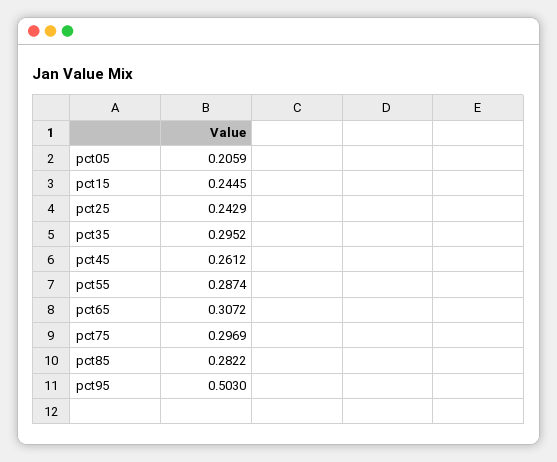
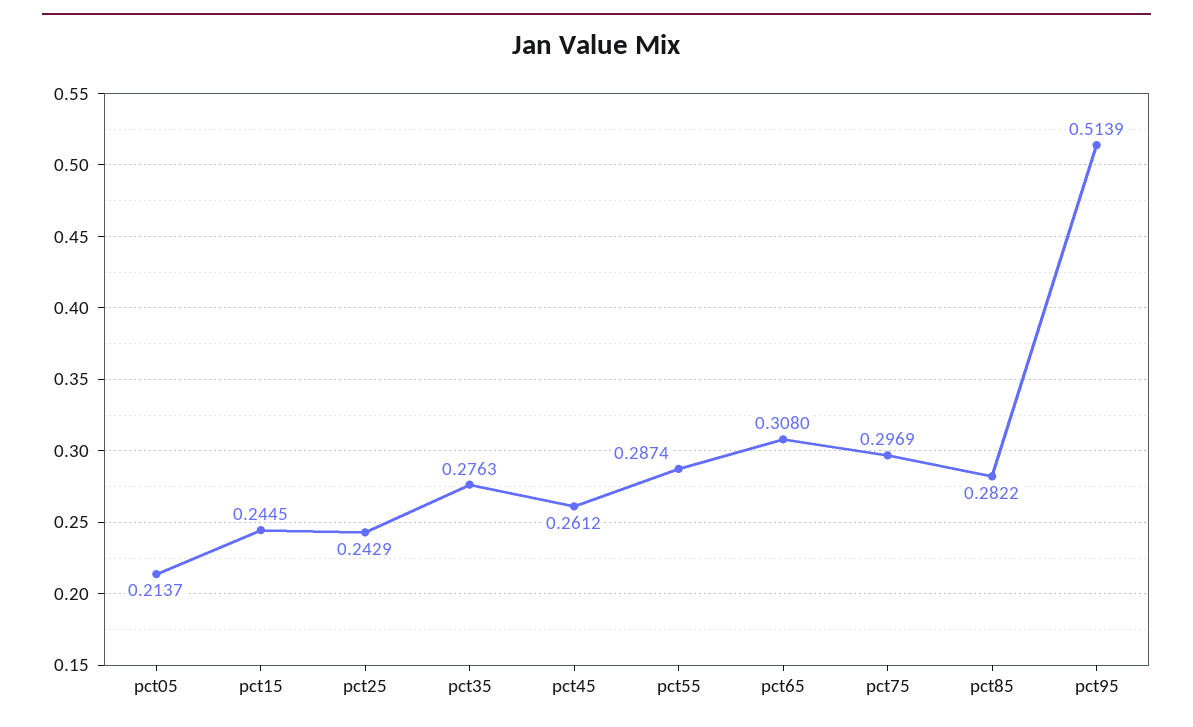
pct05: 0.2059 -> 0.2137
pct35: 0.2952 -> 0.2763
pct65: 0.3072 -> 0.308
pct95: 0.503 -> 0.5139

